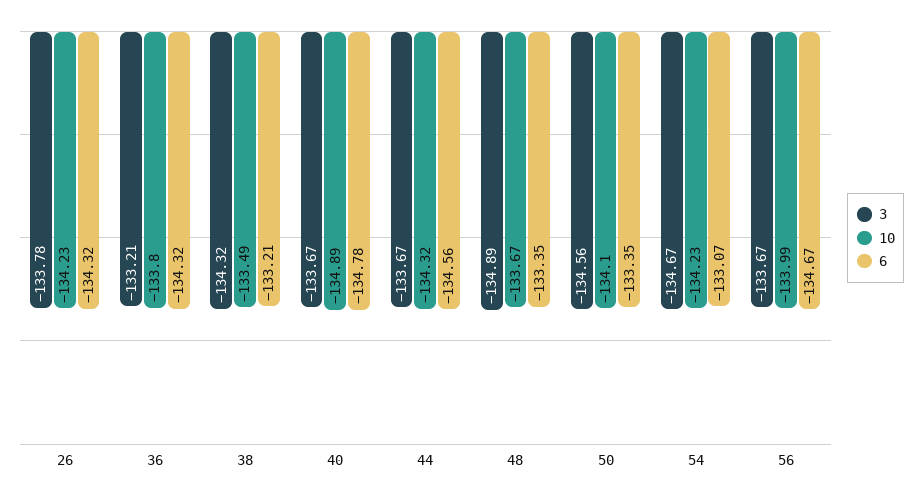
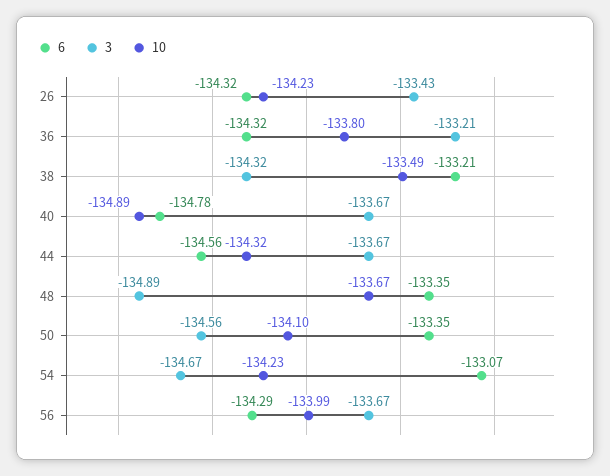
3, 26: -133.78 -> -133.43
6, 56: -134.67 -> -134.29

